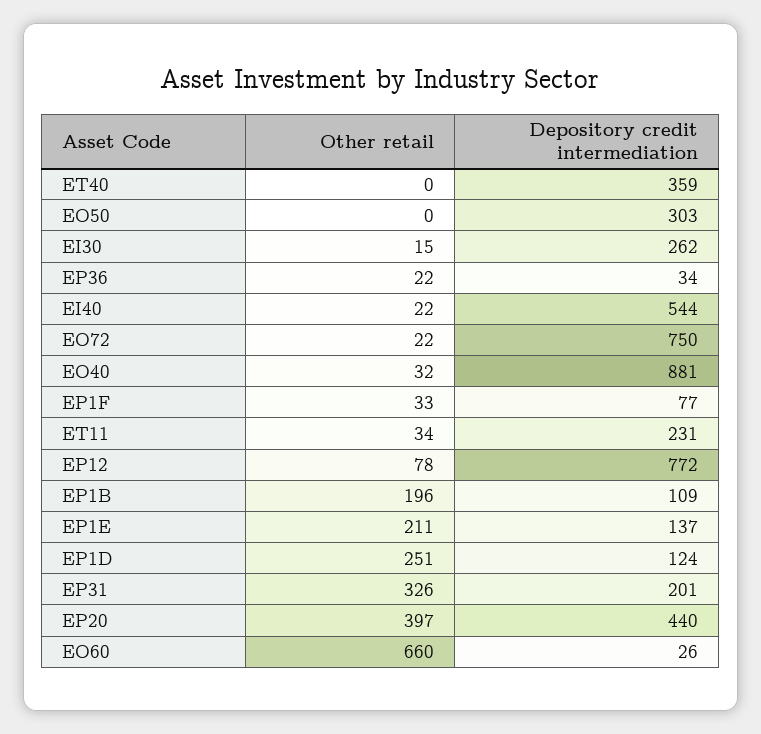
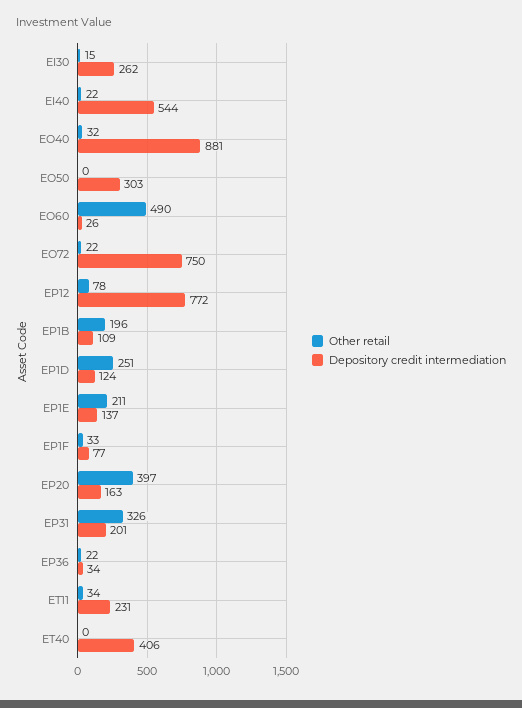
Depository credit intermediation, ET40: 359 -> 406
Depository credit intermediation, EP20: 440 -> 163
Other retail, EO60: 660 -> 490

